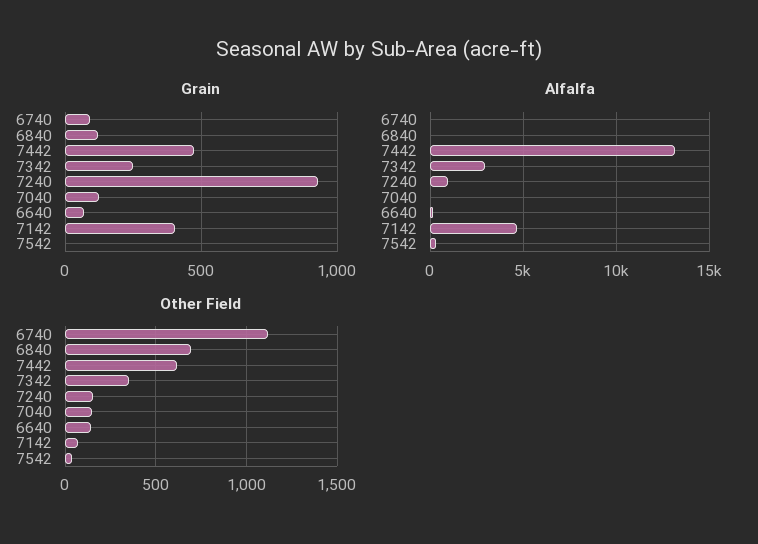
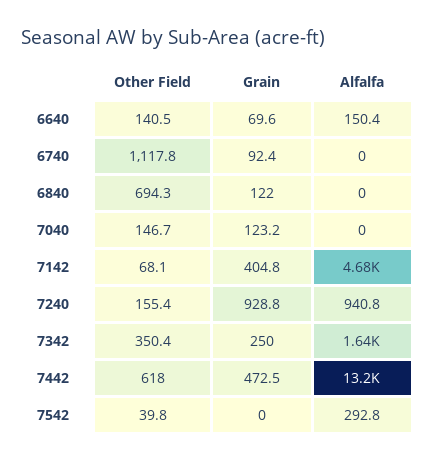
Alfalfa, 7342: 3000 -> 1640

